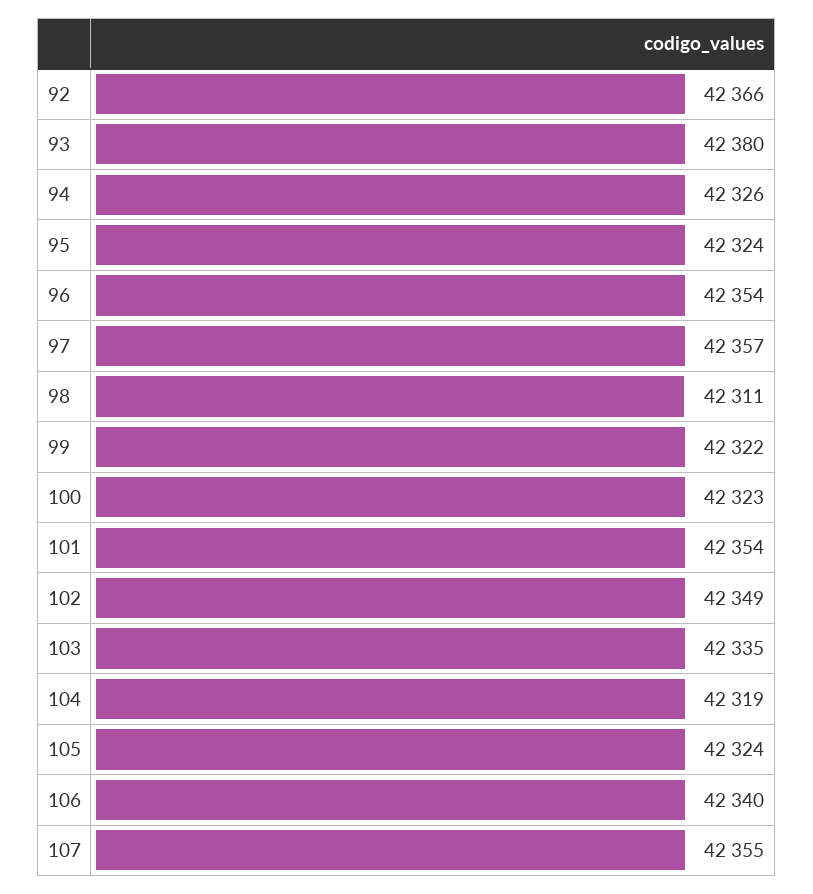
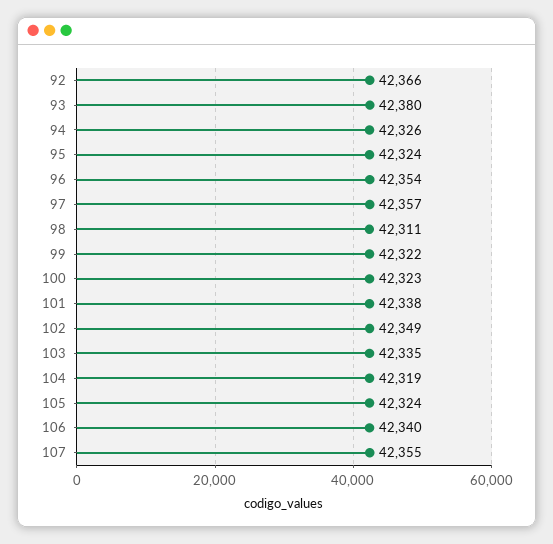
101: 42354 -> 42338

